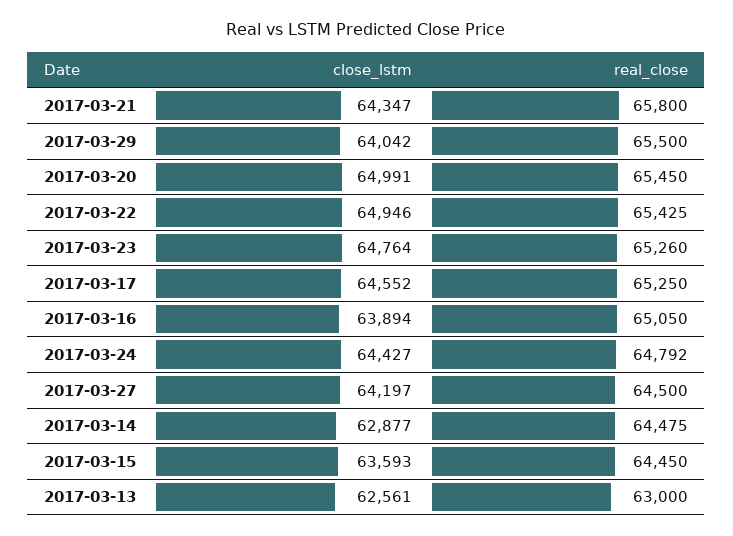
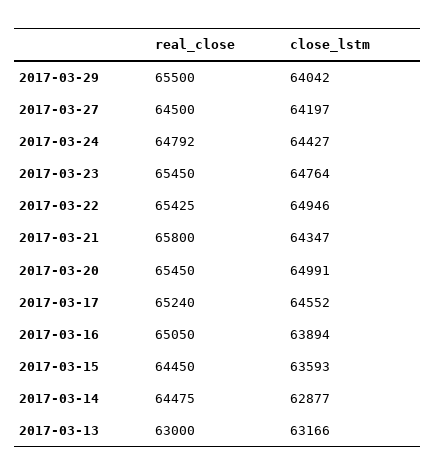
real_close, 2017-03-23: 65260 -> 65450
real_close, 2017-03-17: 65250 -> 65240
close_lstm, 2017-03-13: 62561 -> 63166

